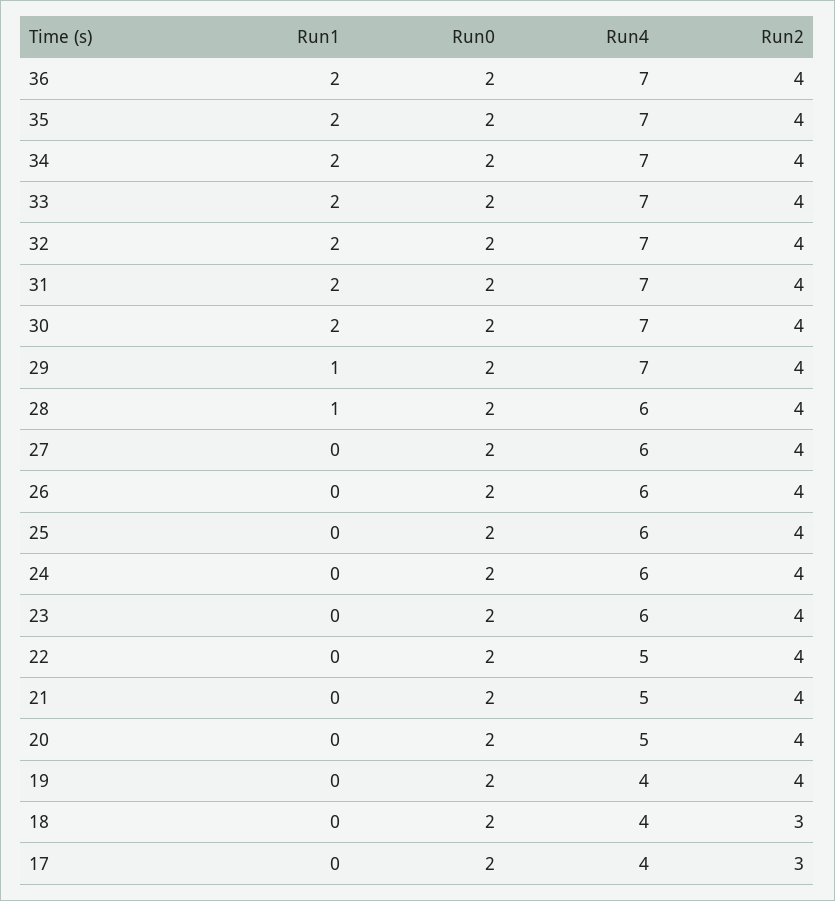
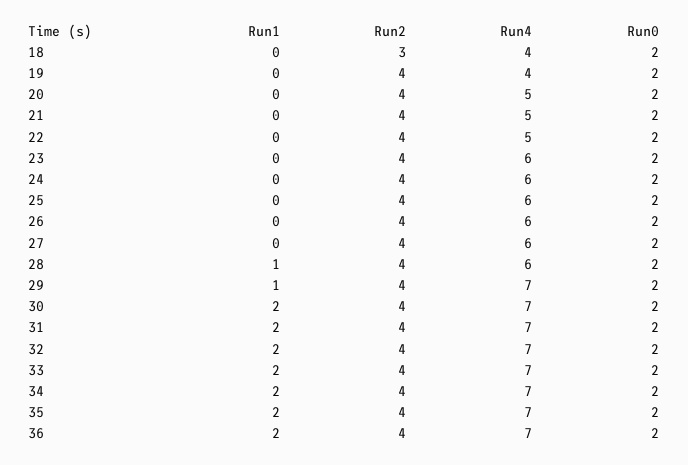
Run1, 17: 0 -> none
Run0, 17: 2 -> none
Run4, 17: 4 -> none
Run2, 17: 3 -> none

